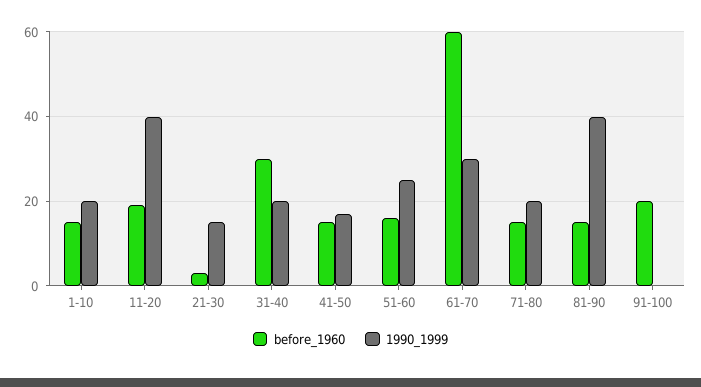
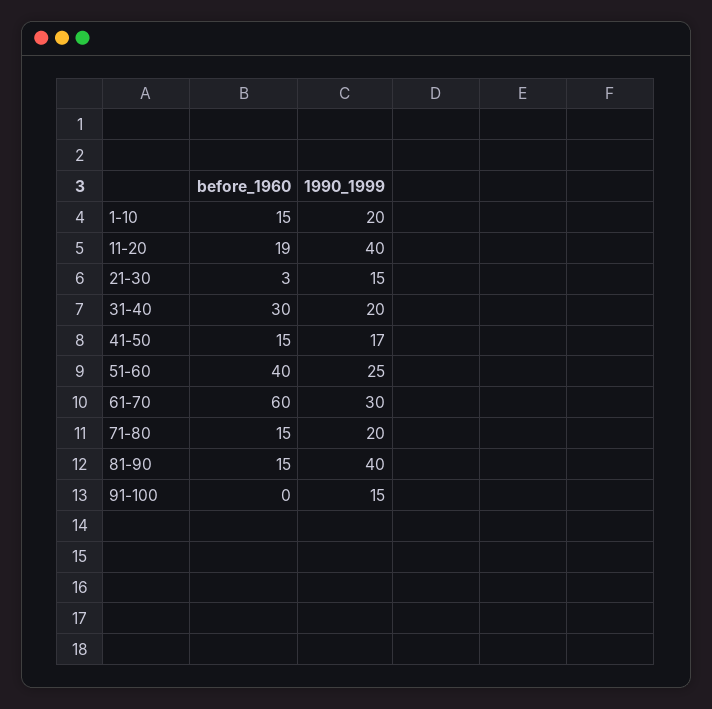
before_1960, 51-60: 15 -> 40
before_1960, 91-100: 20 -> 0
1990_1999, 91-100: 0 -> 15

